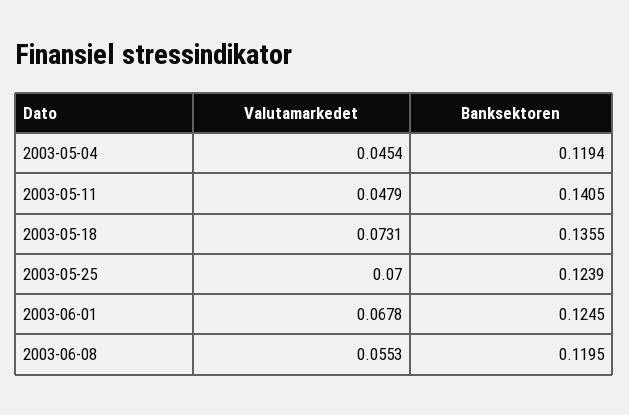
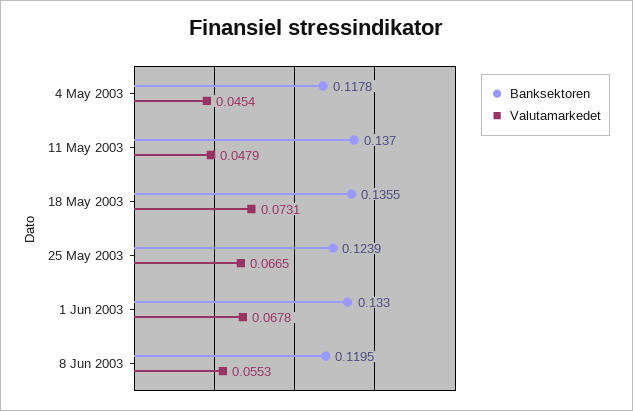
Banksektoren, 2003-05-04: 0.1194 -> 0.1178
Banksektoren, 2003-05-11: 0.1405 -> 0.137
Valutamarkedet, 2003-05-25: 0.07 -> 0.0665
Banksektoren, 2003-06-01: 0.1245 -> 0.133

